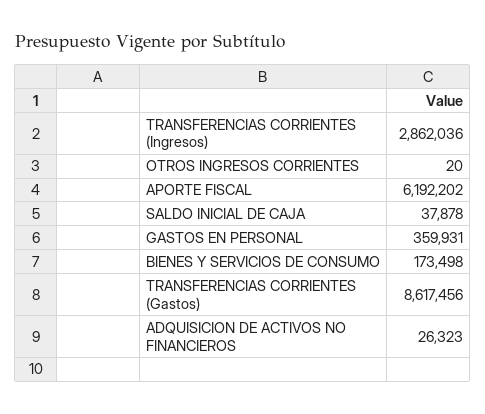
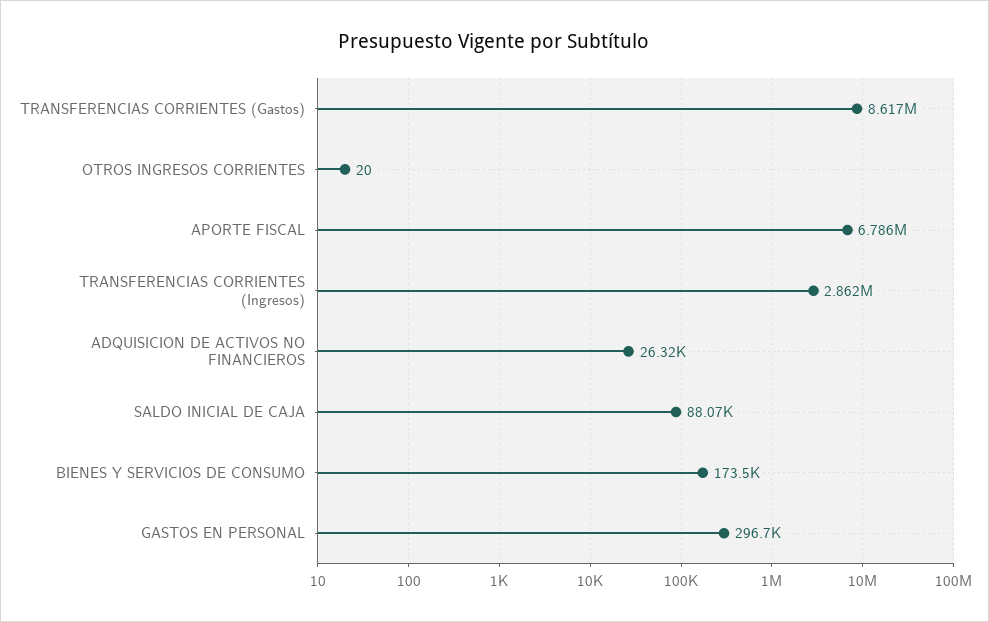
APORTE FISCAL: 6192202 -> 6786000
SALDO INICIAL DE CAJA: 37878 -> 88070
GASTOS EN PERSONAL: 359931 -> 296700

